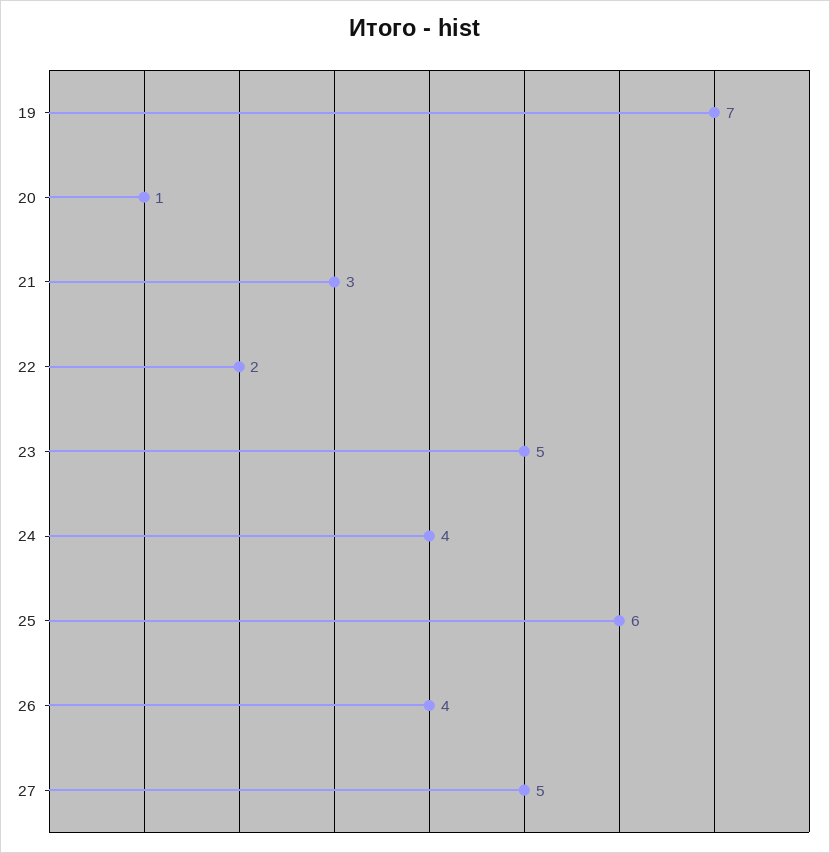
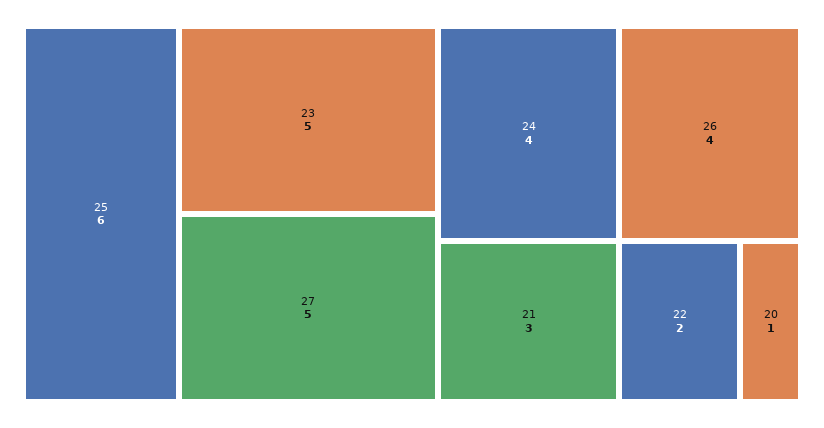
19: 7 -> none

